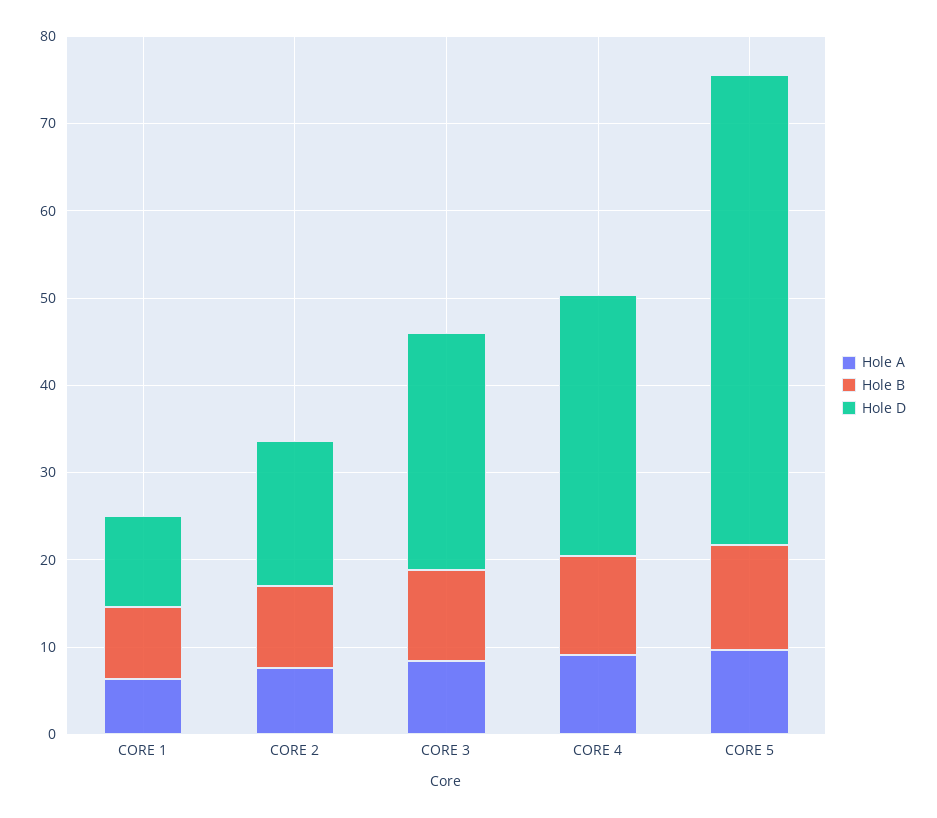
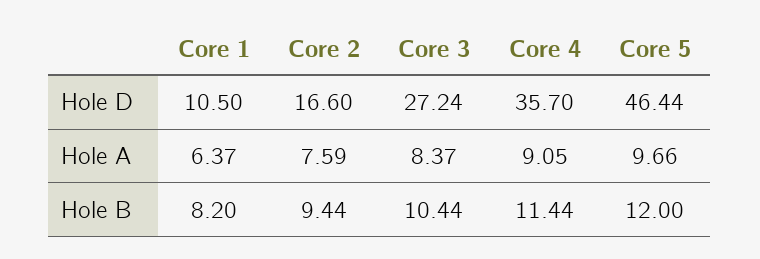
Hole D, CORE 4: 30 -> 35.7
Hole D, CORE 5: 54 -> 46.44

